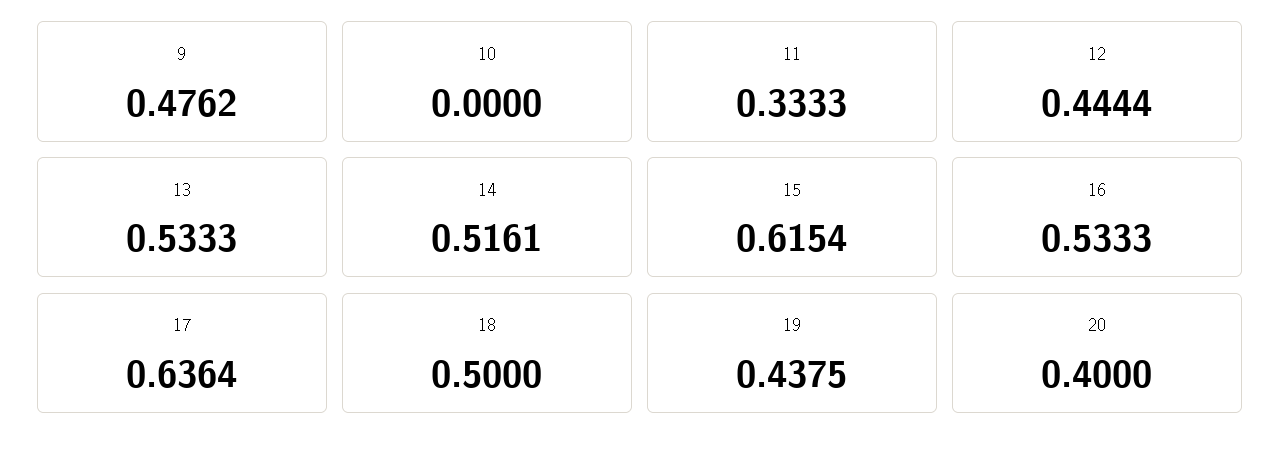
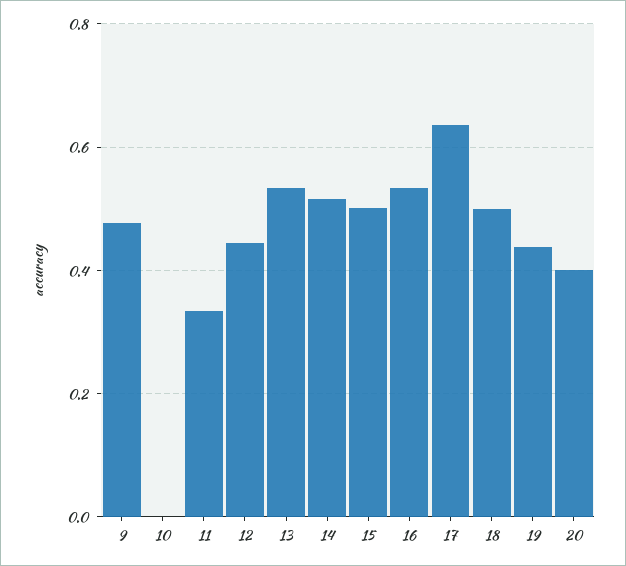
15: 0.6154 -> 0.5

